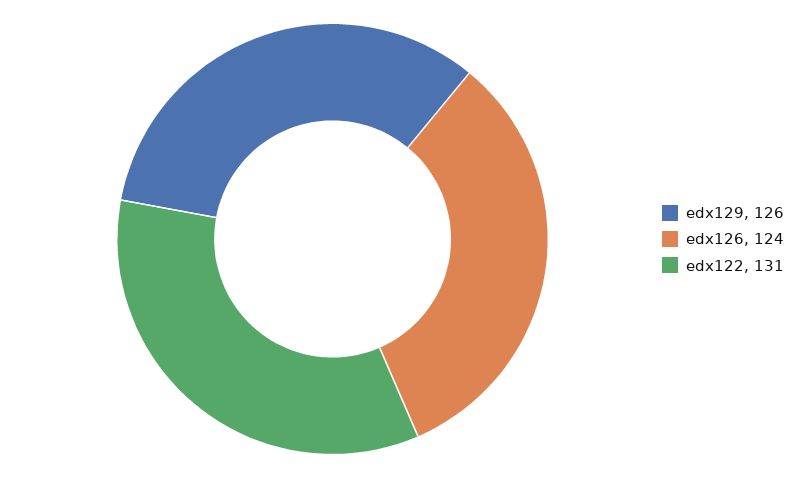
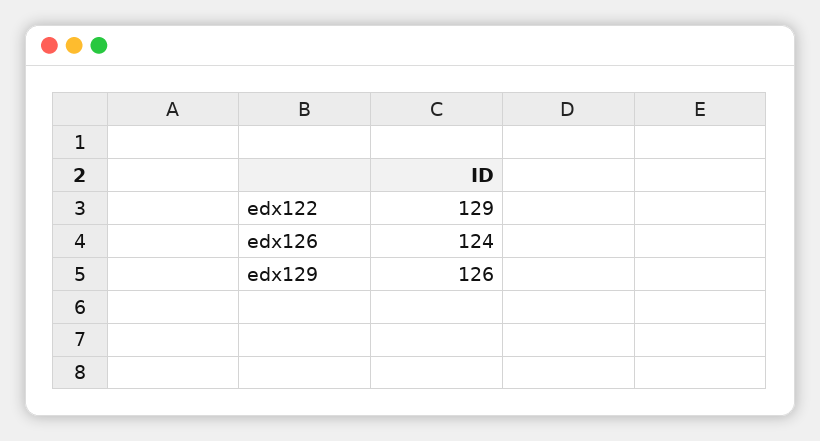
edx122: 131 -> 129

